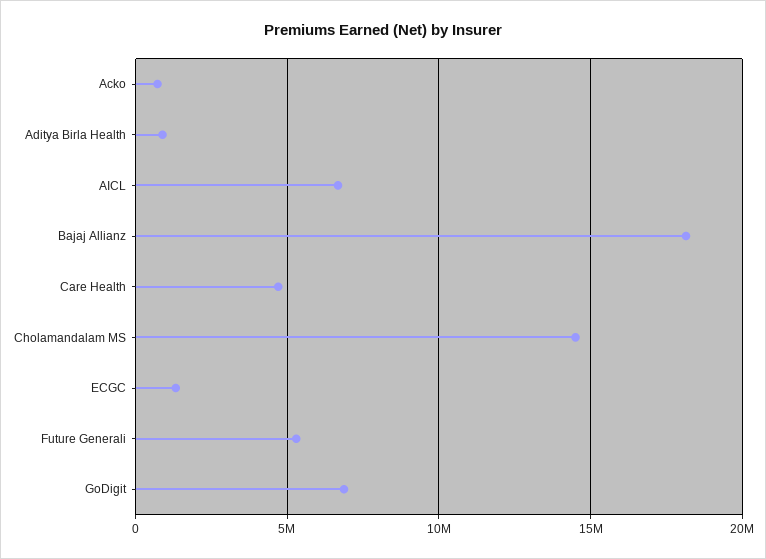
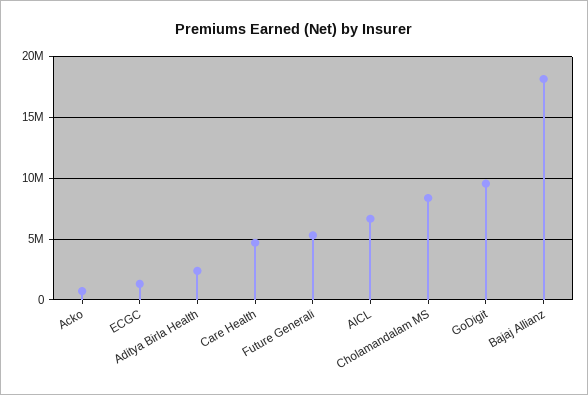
Aditya Birla Health: 1000000 -> 2500000
Cholamandalam MS: 14500000 -> 8500000
GoDigit: 7000000 -> 9500000

